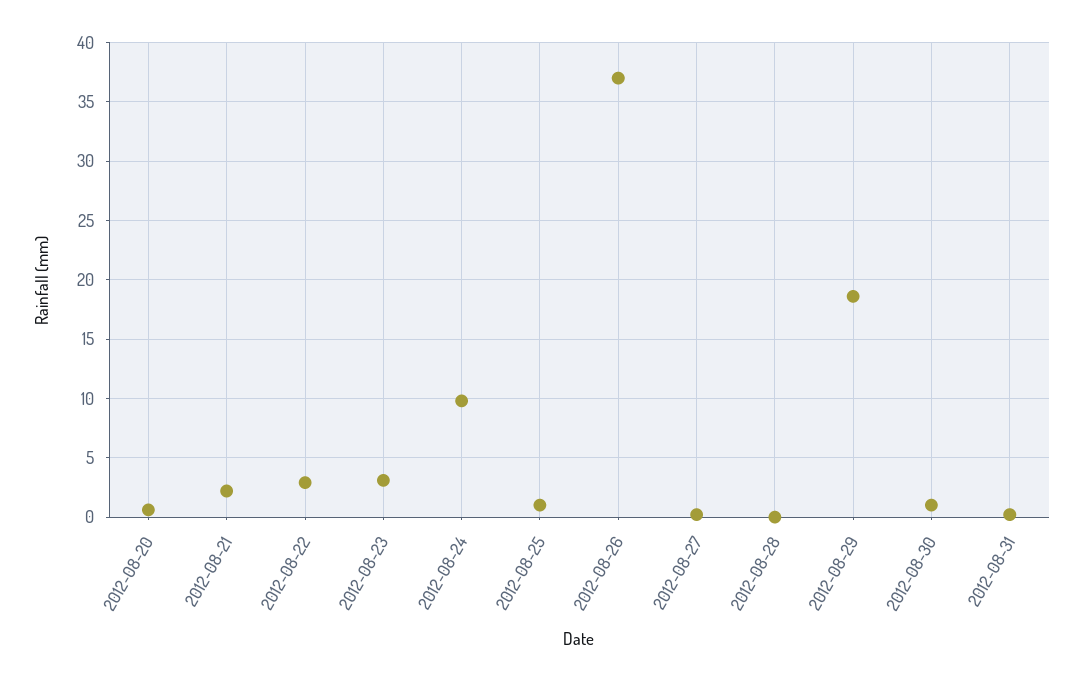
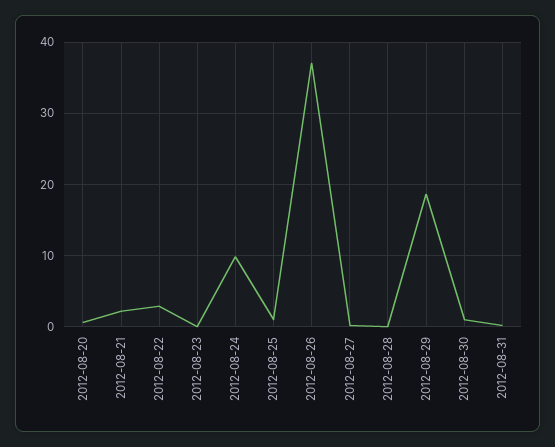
2012-08-23: 3 -> 0

